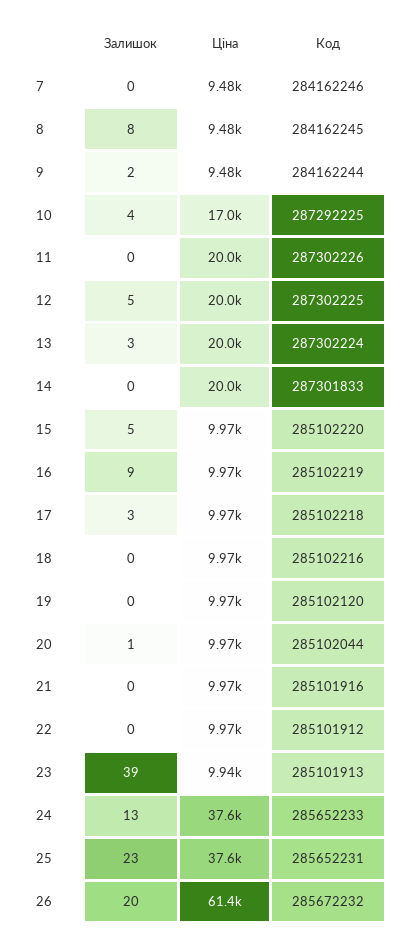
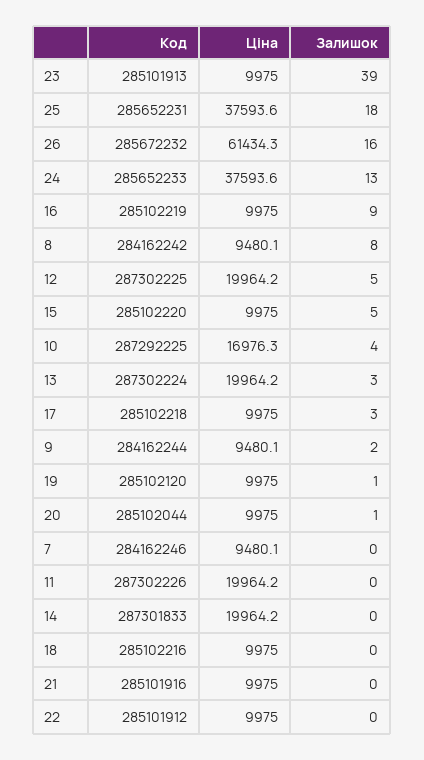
Код, 8: 284162245 -> 284162242
Залишок, 19: 0 -> 1
Ціна, 23: 9940 -> 9975
Залишок, 25: 23 -> 18
Залишок, 26: 20 -> 16

